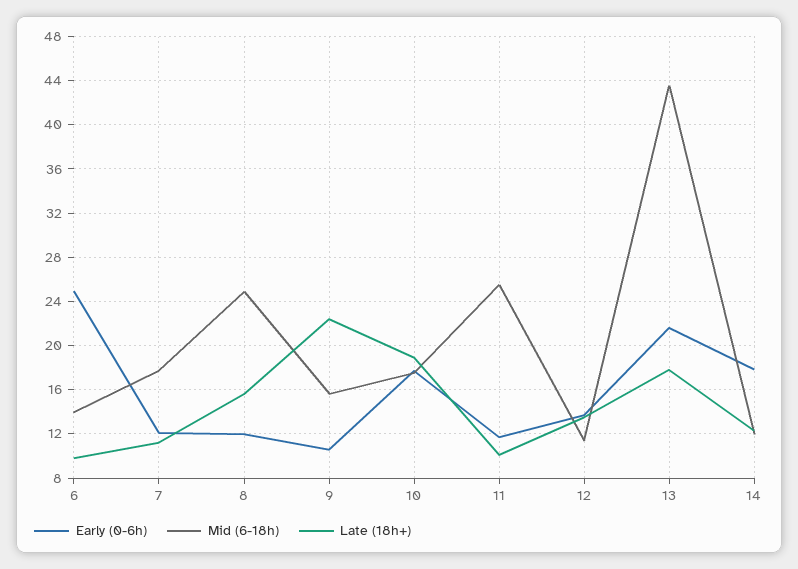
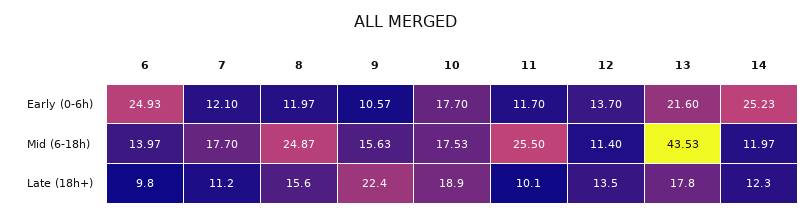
Early (0-6h), 14: 18 -> 25.23

